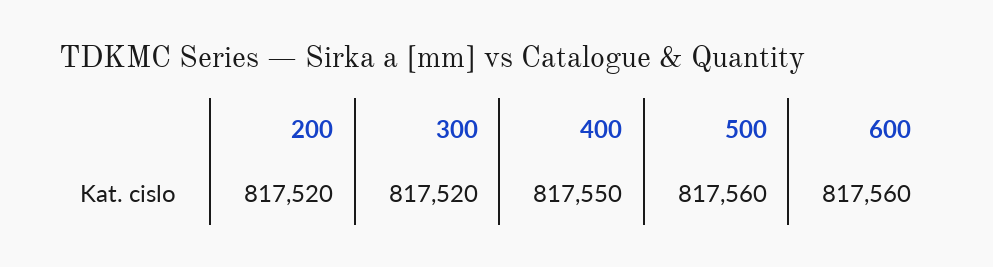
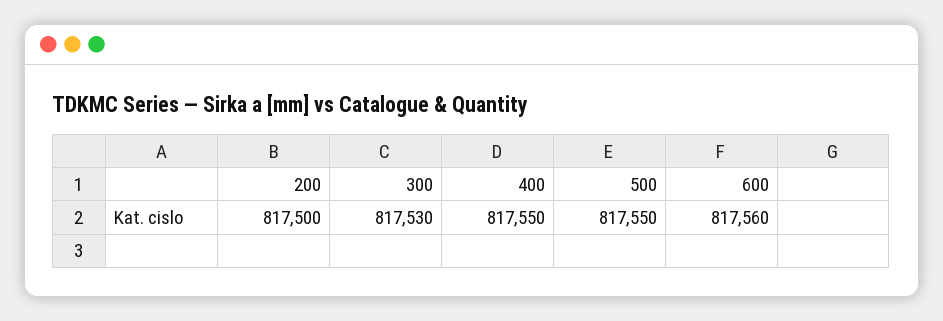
200: 817520 -> 817500
300: 817520 -> 817530
500: 817560 -> 817550

